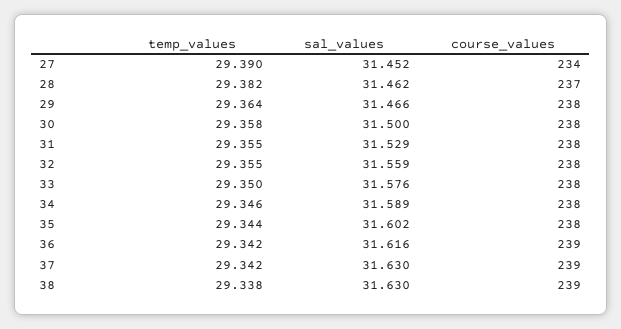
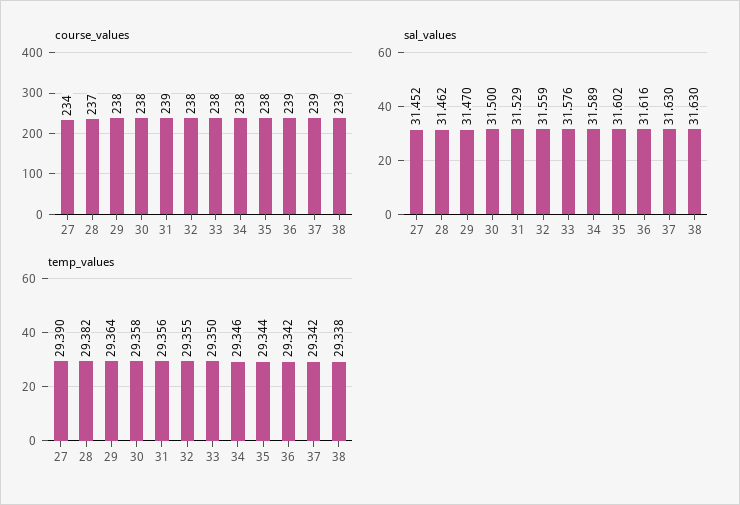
sal_values, 29: 31.466 -> 31.47
temp_values, 31: 29.355 -> 29.356
course_values, 31: 238 -> 239

